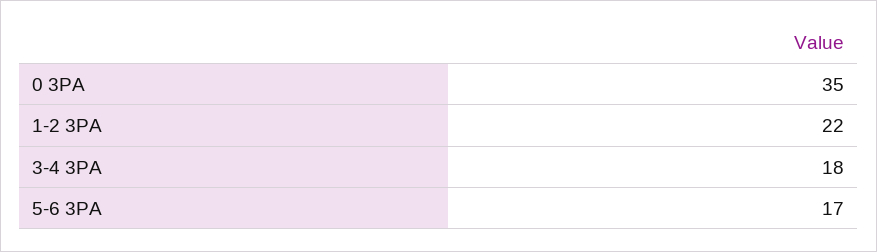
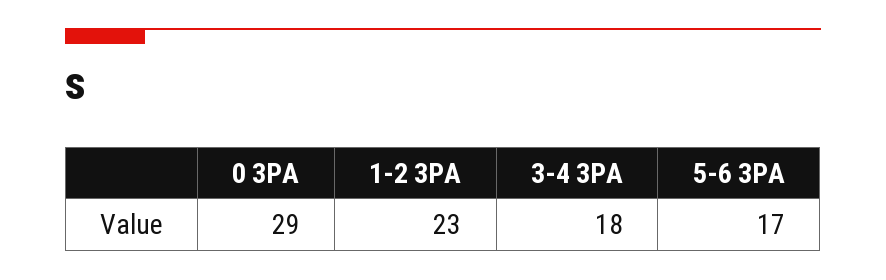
0 3PA: 35 -> 29
1-2 3PA: 22 -> 23

